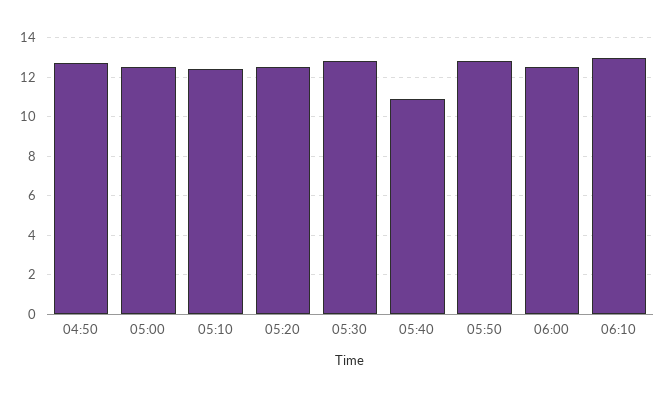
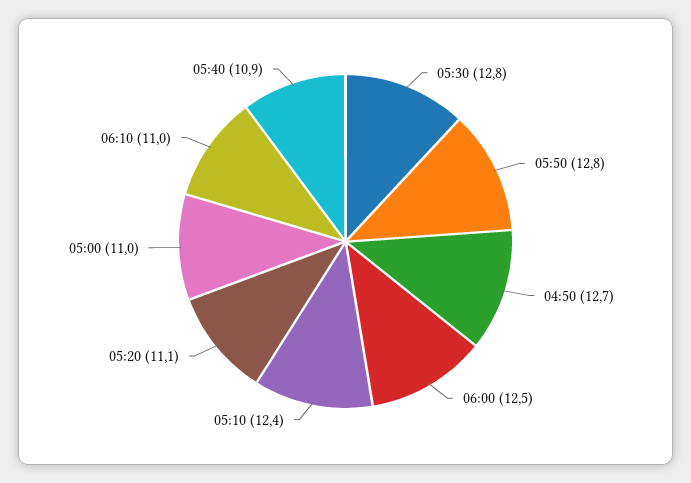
05:00: 12.5 -> 11
05:20: 12.5 -> 11.1
06:10: 13 -> 11

